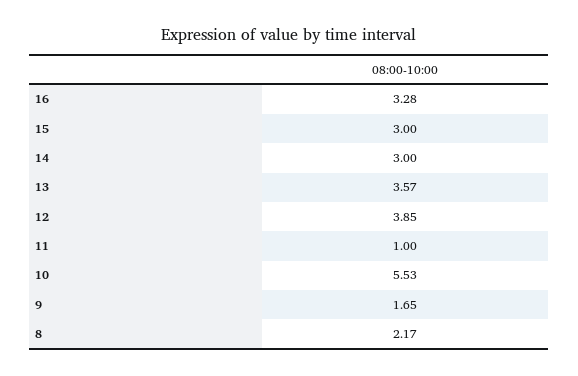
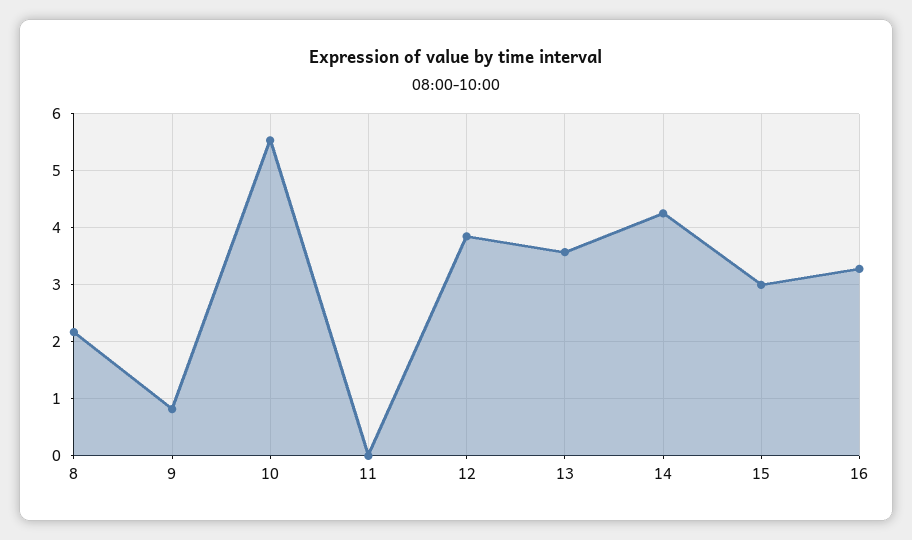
14: 3 -> 4.2
11: 1 -> 0
9: 1.65 -> 0.8

